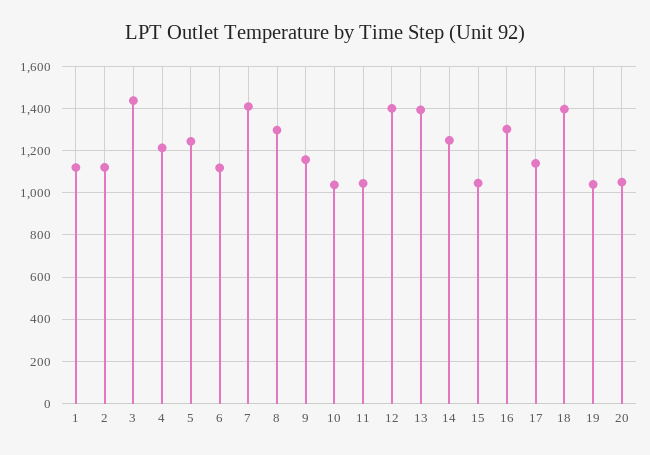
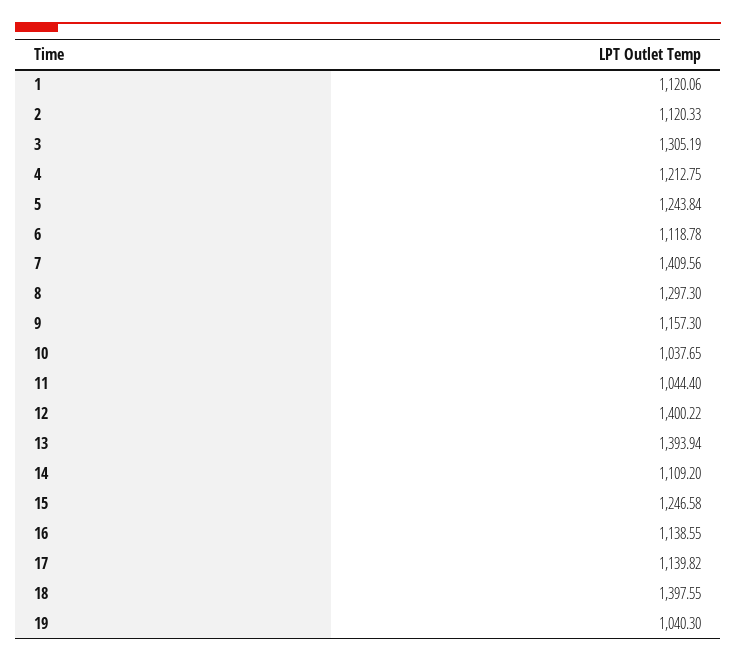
3: 1450 -> 1305.19
14: 1250 -> 1109.2
15: 1050 -> 1246.58
16: 1300 -> 1138.55
20: 1050 -> none

